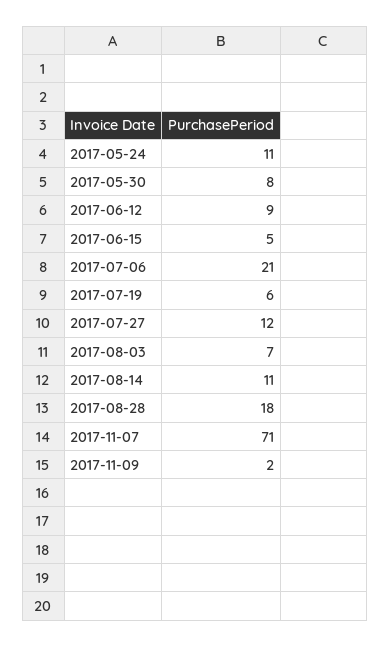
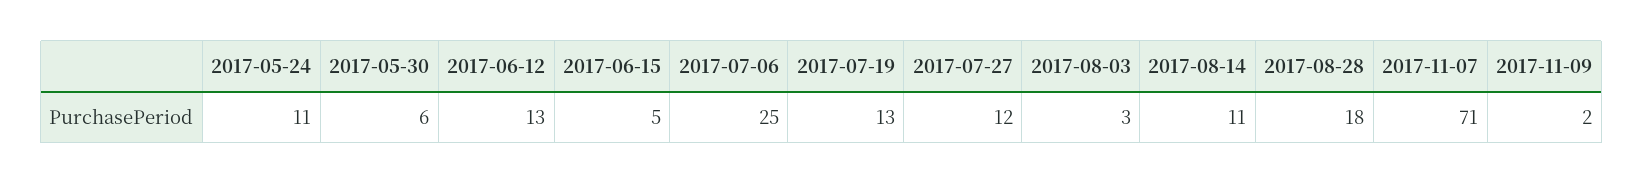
2017-05-30: 8 -> 6
2017-06-12: 9 -> 13
2017-07-06: 21 -> 25
2017-07-19: 6 -> 13
2017-08-03: 7 -> 3

